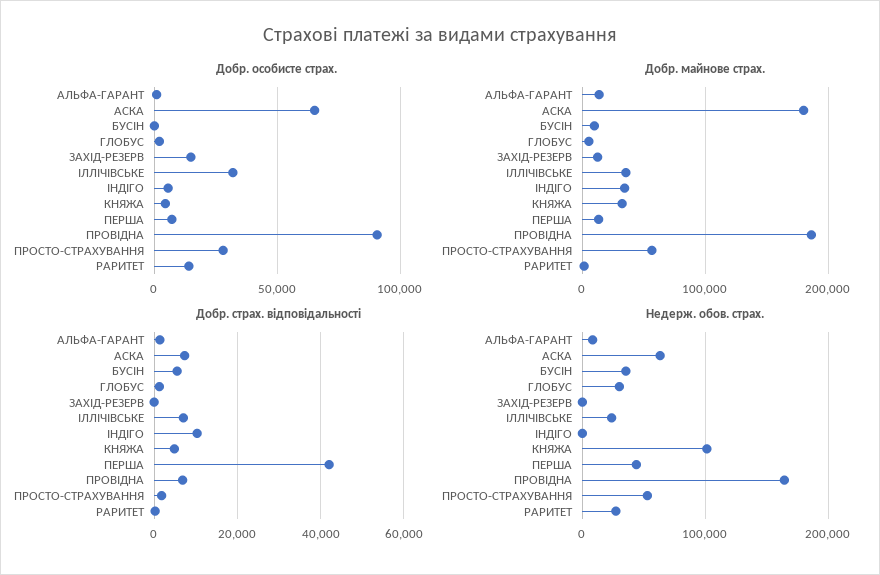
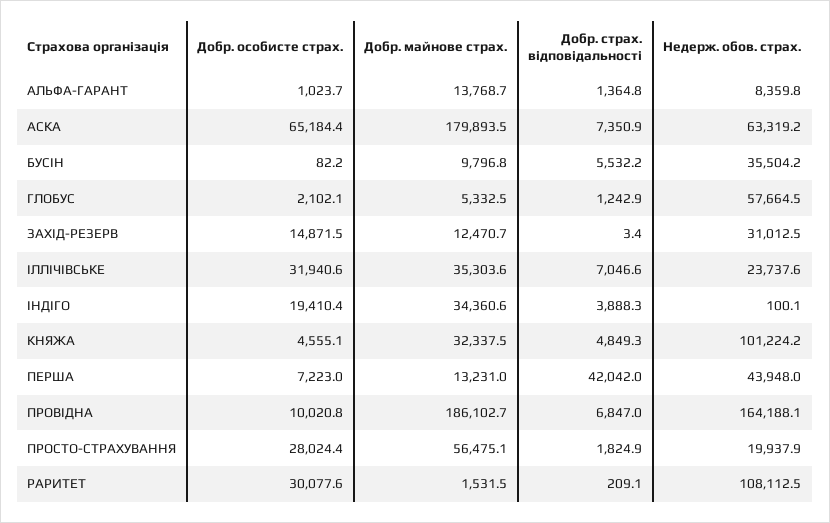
Добр. особисте страх., ІНДІГО: 5000 -> 19410.4
Добр. особисте страх., ПРОВІДНА: 90000 -> 10020.8
Добр. особисте страх., РАРИТЕТ: 15000 -> 30077.6
Добр. страх. відповідальності, ІНДІГО: 10000 -> 3888.3
Недерж. обов. страх., ГЛОБУС: 30000 -> 57664.5
Недерж. обов. страх., ЗАХІД-РЕЗЕРВ: 0 -> 31012.5
Недерж. обов. страх., ПРОСТО-СТРАХУВАННЯ: 50000 -> 19937.9
Недерж. обов. страх., РАРИТЕТ: 30000 -> 108112.5

